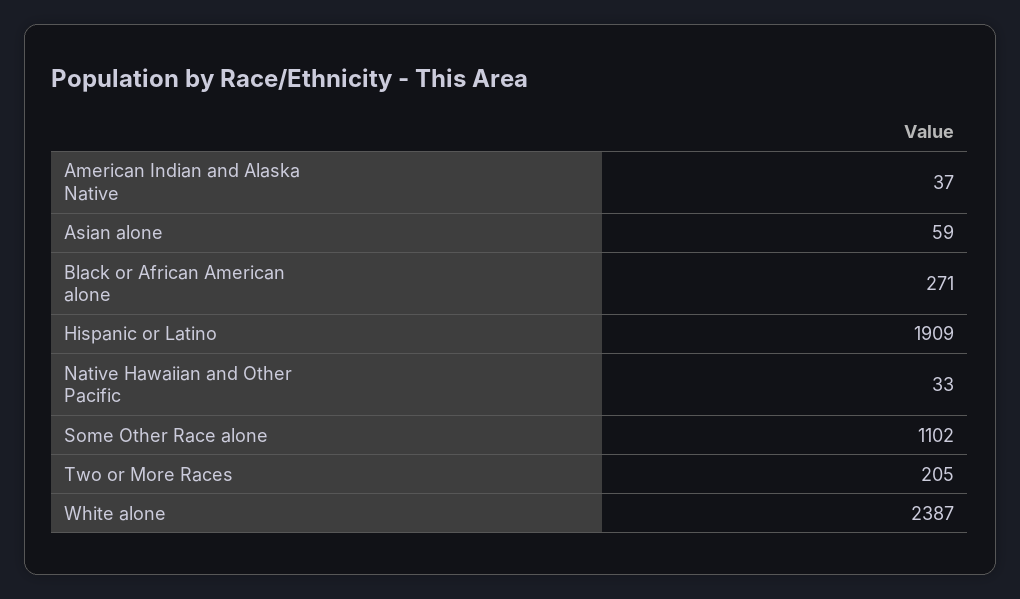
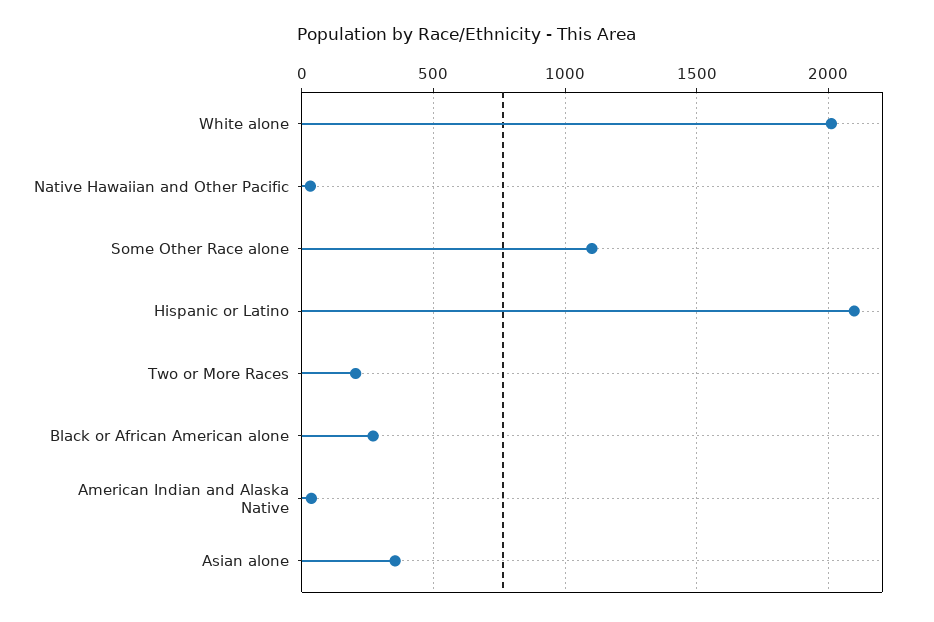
Asian alone: 59 -> 350
Hispanic or Latino: 1909 -> 2100
White alone: 2387 -> 2000

